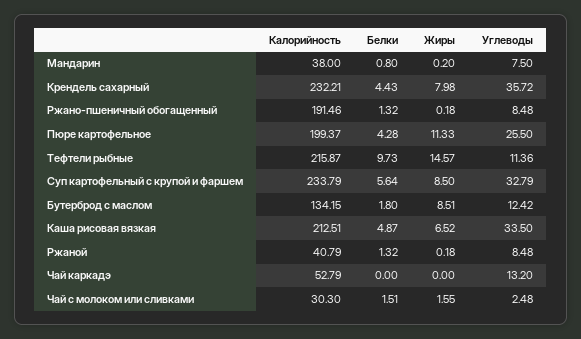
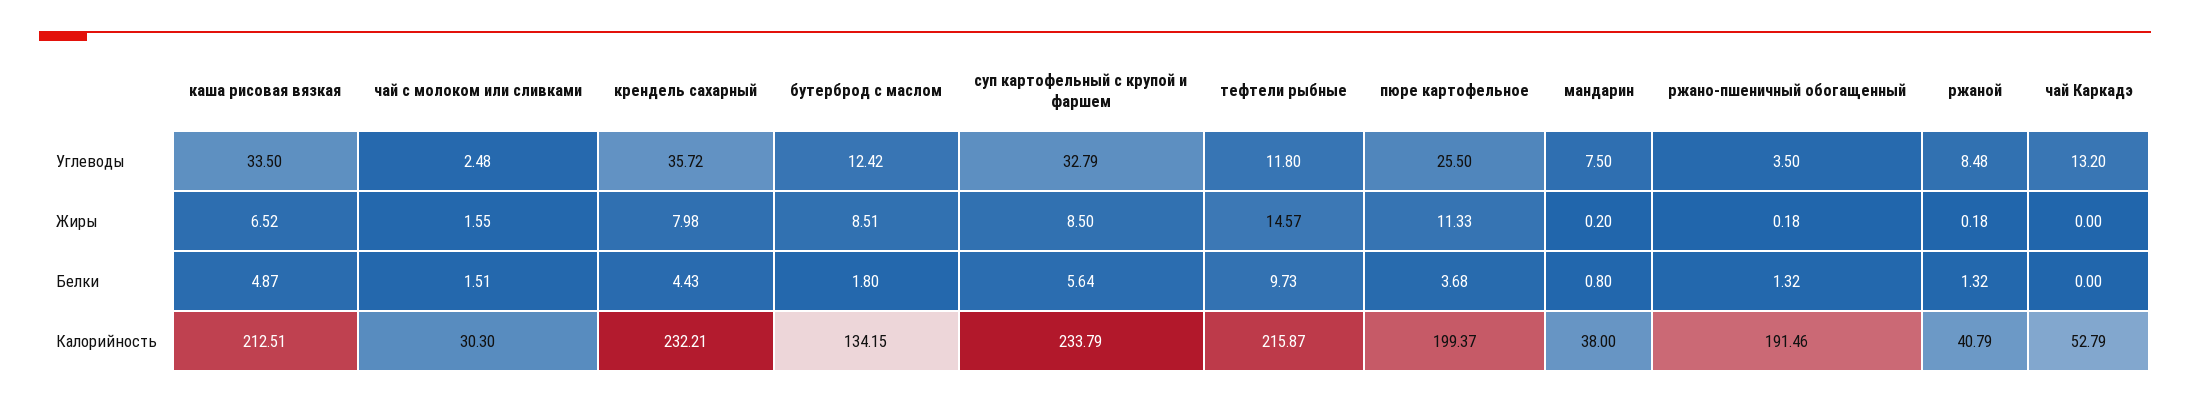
Углеводы, Ржано-пшеничный обогащенный: 8.48 -> 3.5
Белки, Пюре картофельное: 4.28 -> 3.68
Углеводы, Тефтели рыбные: 11.36 -> 11.8

